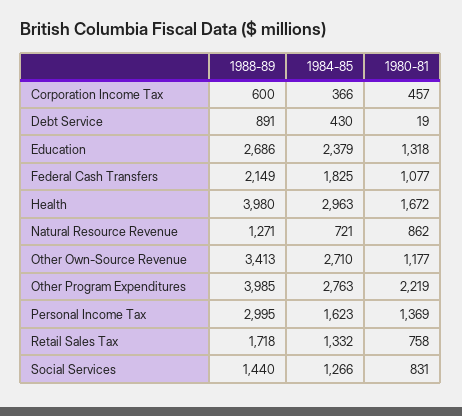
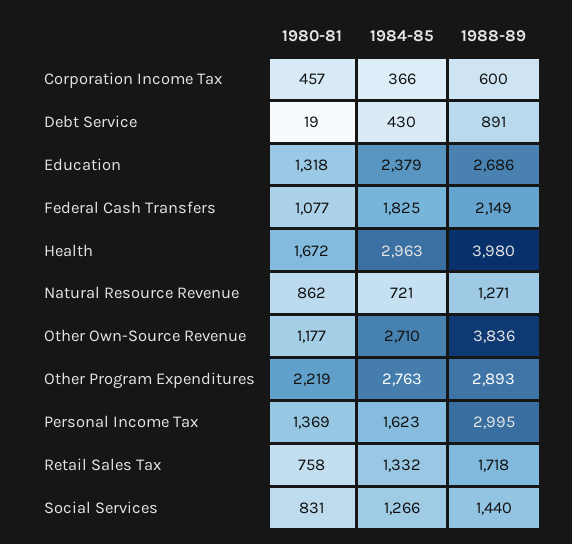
1988-89, Other Own-Source Revenue: 3413 -> 3836
1988-89, Other Program Expenditures: 3985 -> 2893

